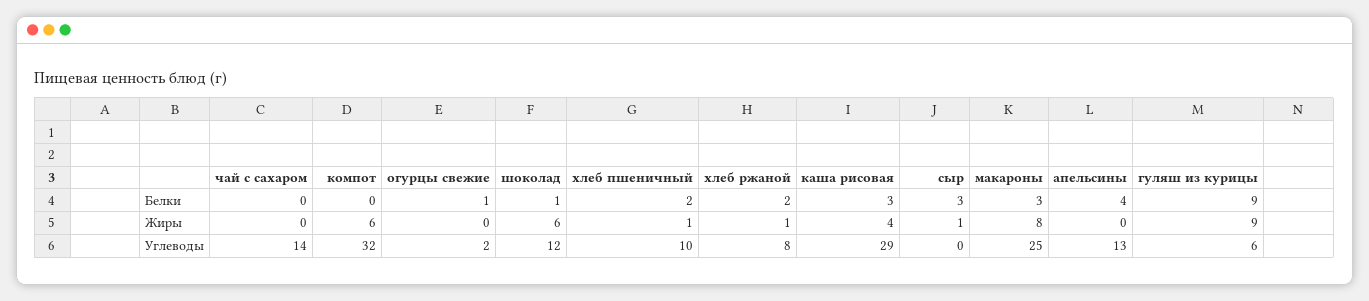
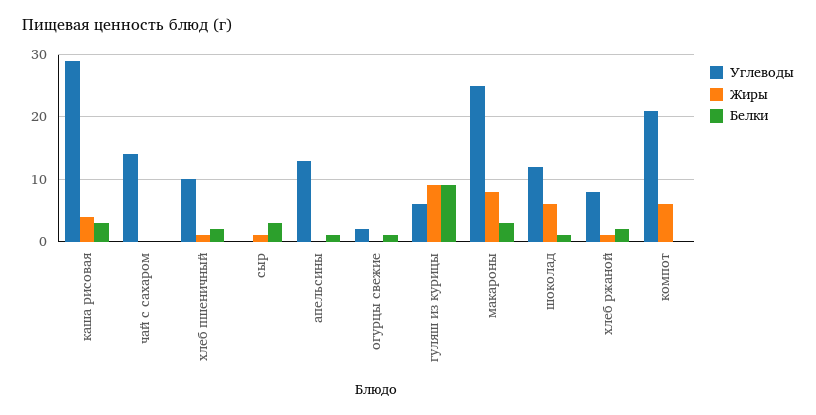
Белки, апельсины: 4 -> 1
Углеводы, компот: 32 -> 21

